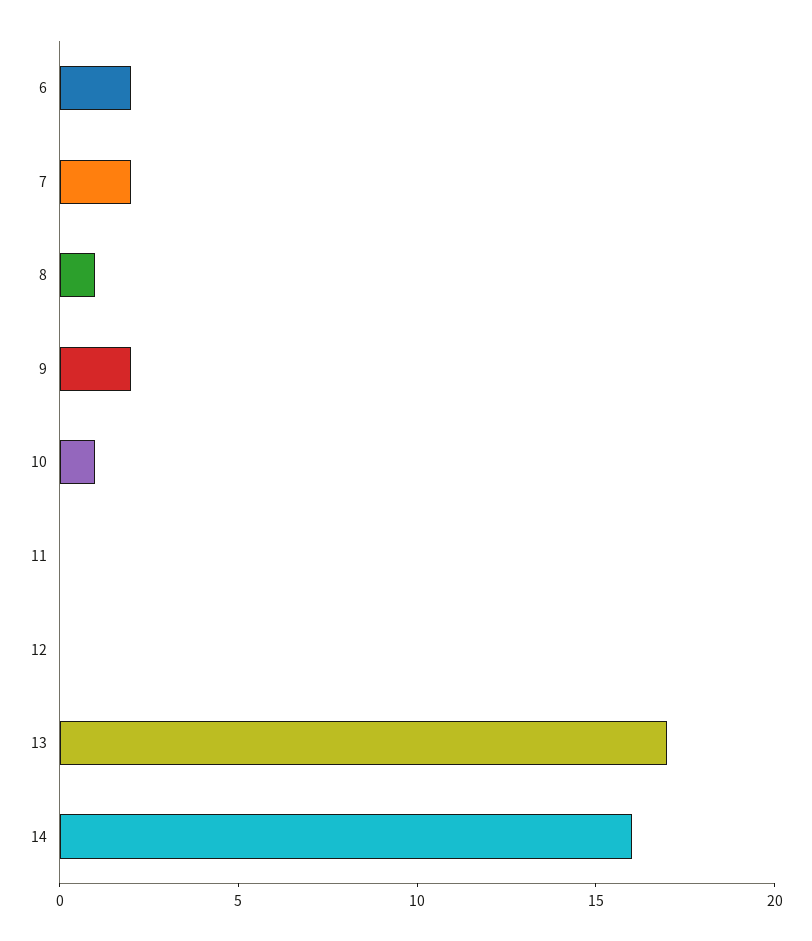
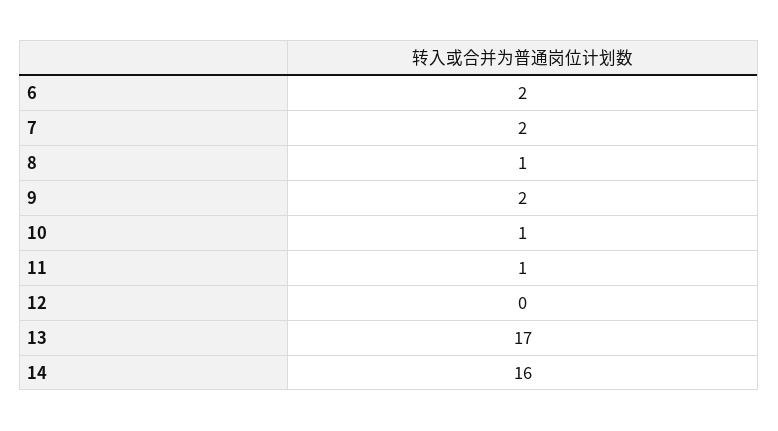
11: 0 -> 1

